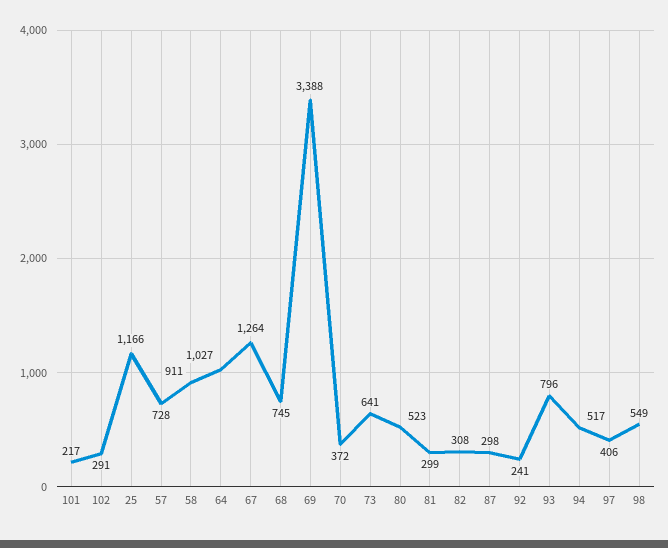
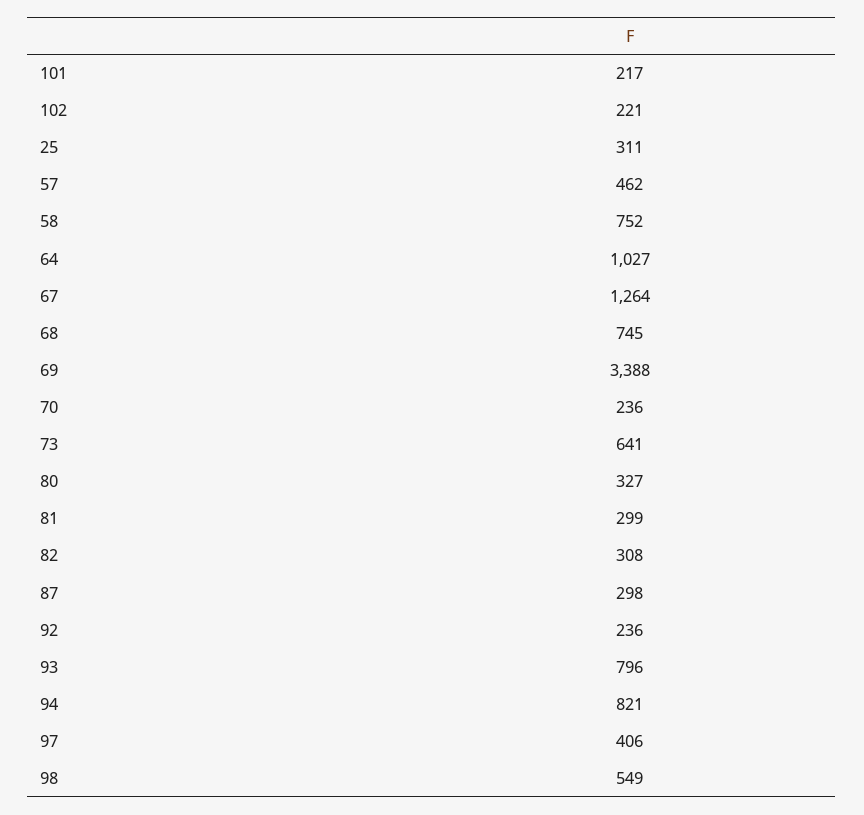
102: 291 -> 221
25: 1166 -> 311
57: 728 -> 462
58: 911 -> 752
70: 372 -> 236
80: 523 -> 327
92: 241 -> 236
94: 517 -> 821

